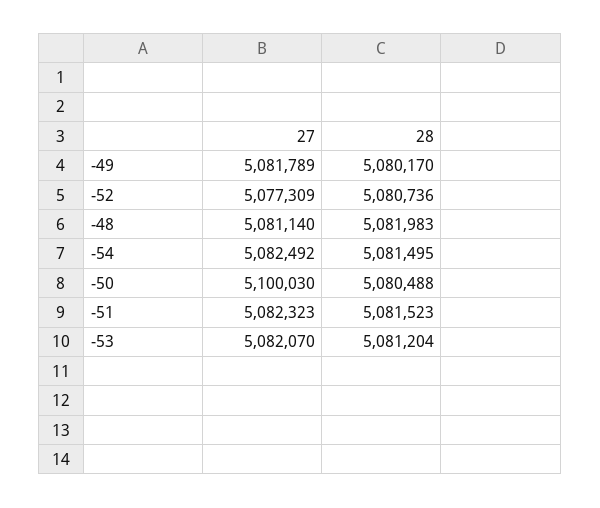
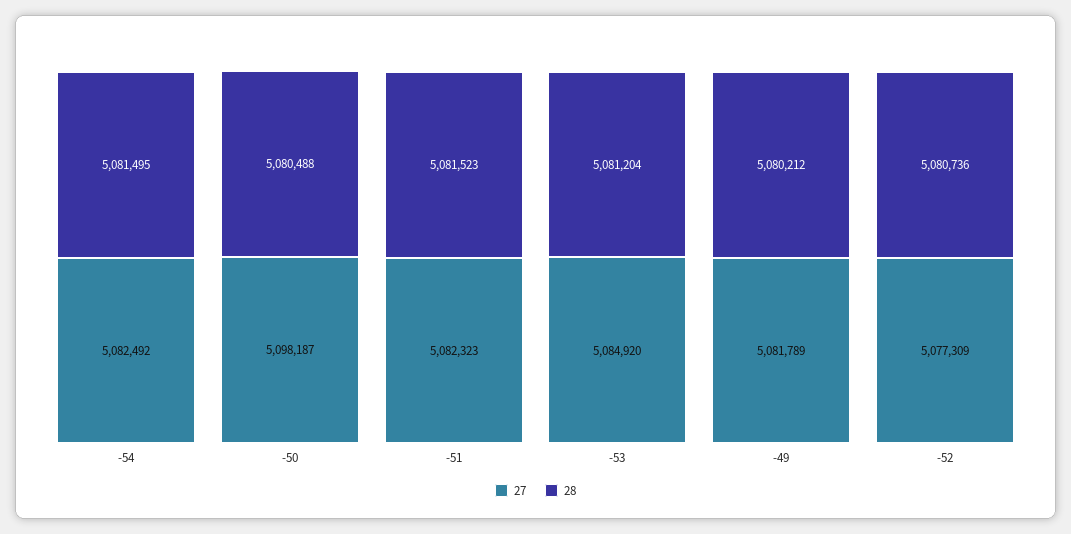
28, -49: 5080170 -> 5080212
27, -48: 5081140 -> none
28, -48: 5081983 -> none
27, -50: 5100030 -> 5098187
27, -53: 5082070 -> 5084920

